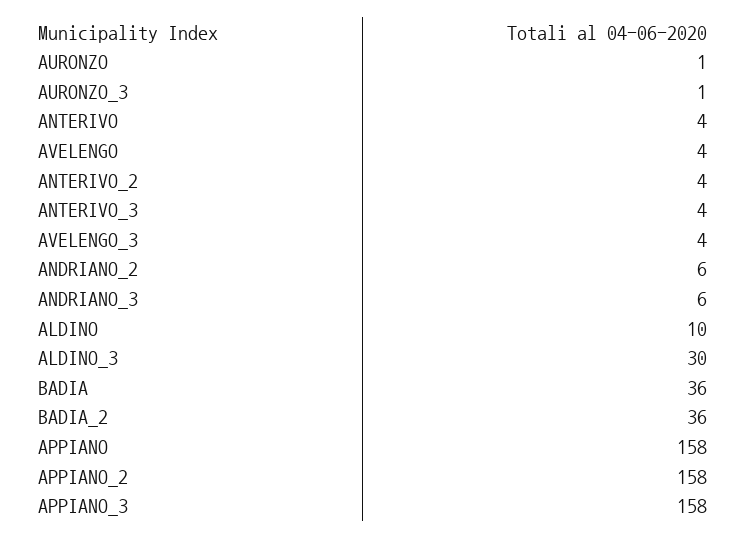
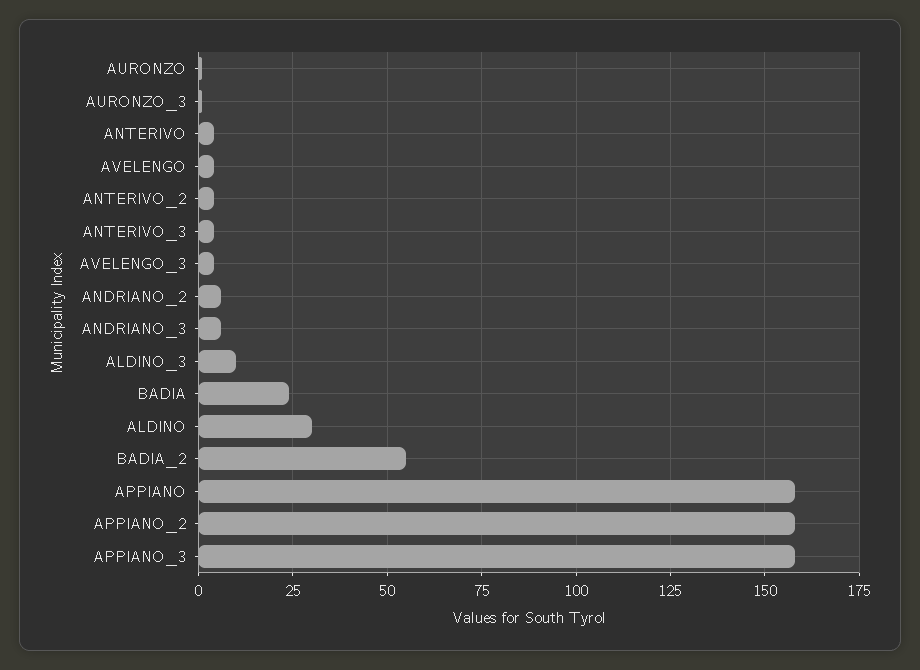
ALDINO: 10 -> 30
ALDINO_3: 30 -> 10
BADIA: 36 -> 25
BADIA_2: 36 -> 55

